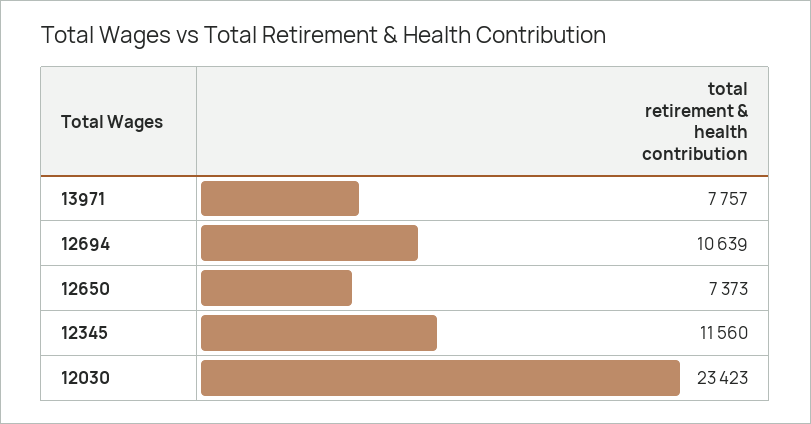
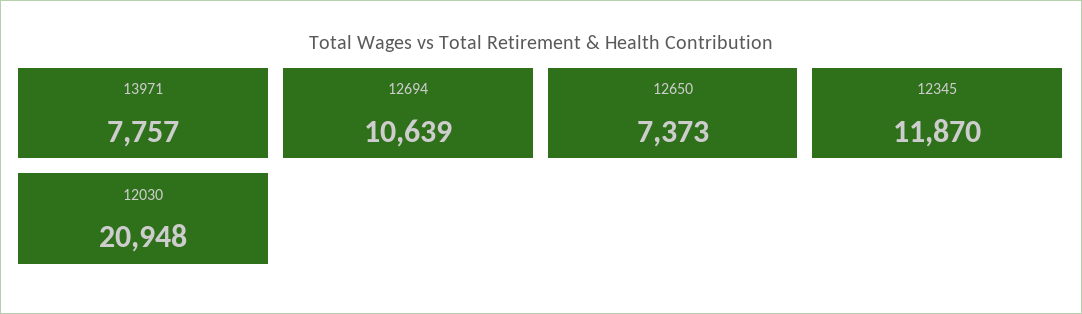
12345: 11560 -> 11870
12030: 23423 -> 20948

